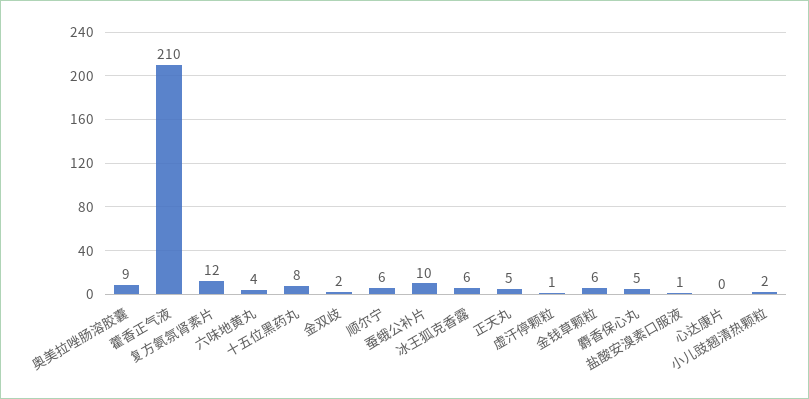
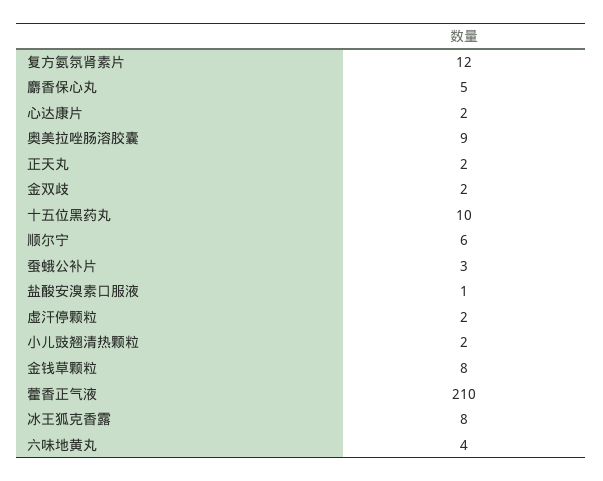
十五位黑药丸: 8 -> 10
蚕蛾公补片: 10 -> 3
冰王狐克香露: 6 -> 8
正天丸: 5 -> 2
虚汗停颗粒: 1 -> 2
金钱草颗粒: 6 -> 8
心达康片: 0 -> 2

